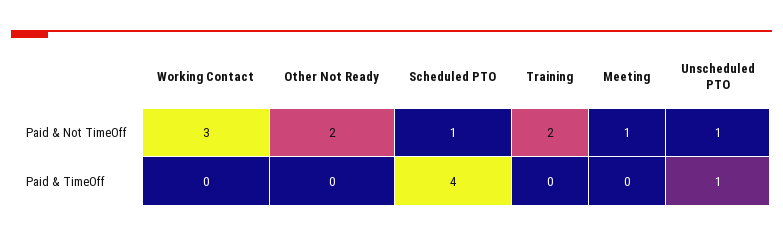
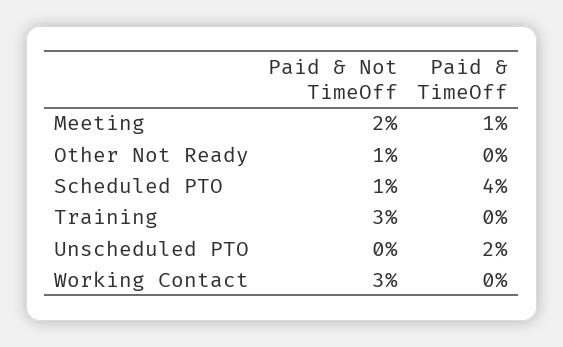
Other Not Ready, Paid & Not TimeOff: 2 -> 1
Training, Paid & Not TimeOff: 2 -> 3
Meeting, Paid & Not TimeOff: 1 -> 2
Unscheduled PTO, Paid & Not TimeOff: 1 -> 0
Meeting, Paid & TimeOff: 0 -> 1
Unscheduled PTO, Paid & TimeOff: 1 -> 2

